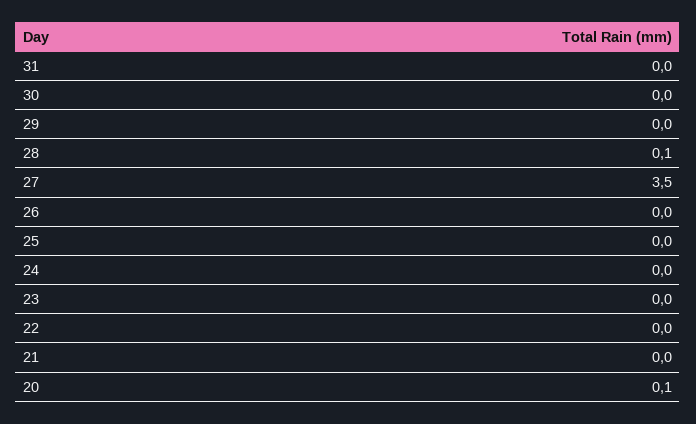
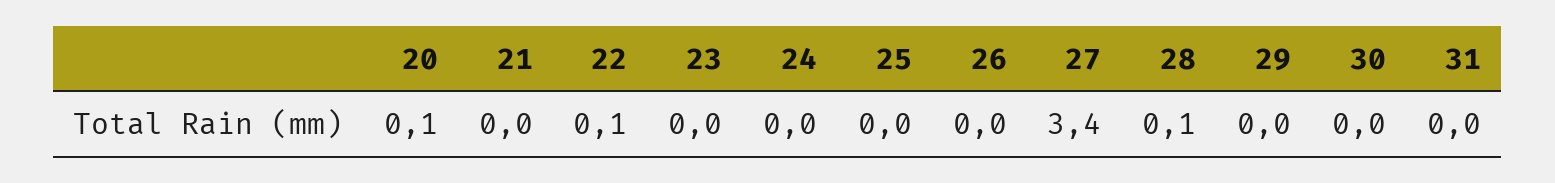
27: 3.5 -> 3.4
22: 0 -> 0.1

